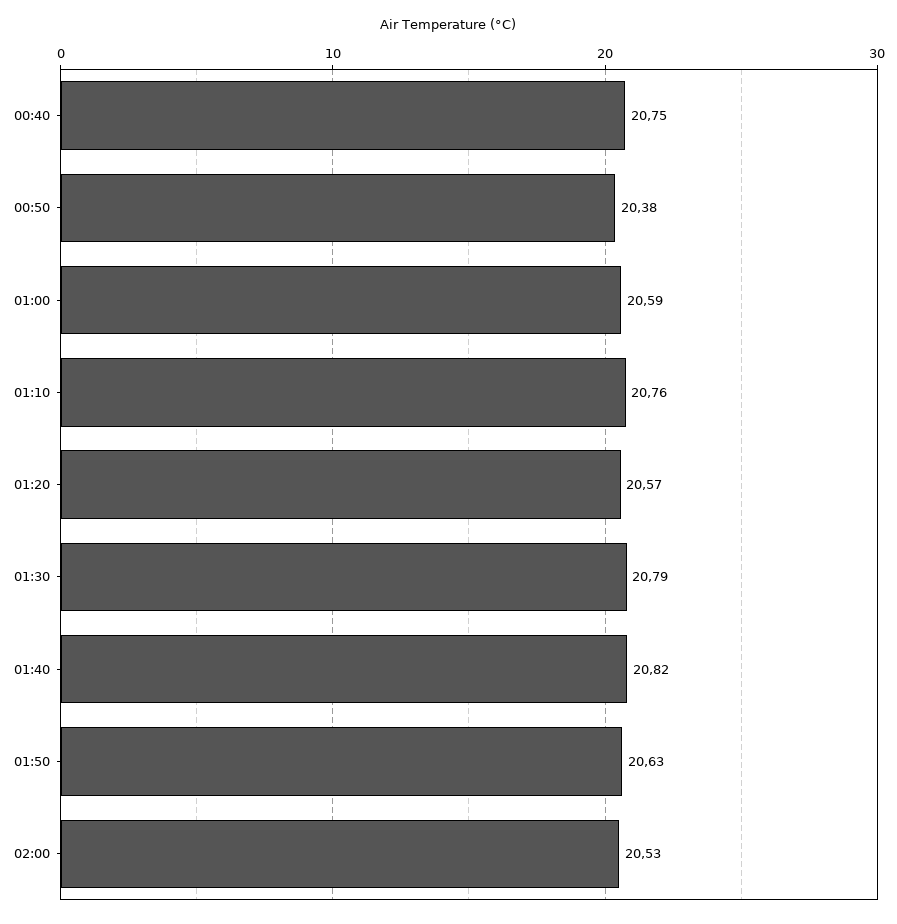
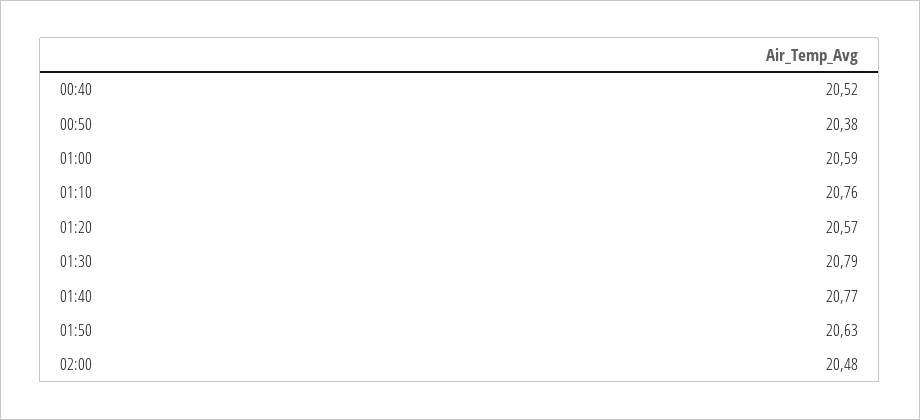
00:40: 20.75 -> 20.52
01:40: 20.82 -> 20.77
02:00: 20.53 -> 20.48

